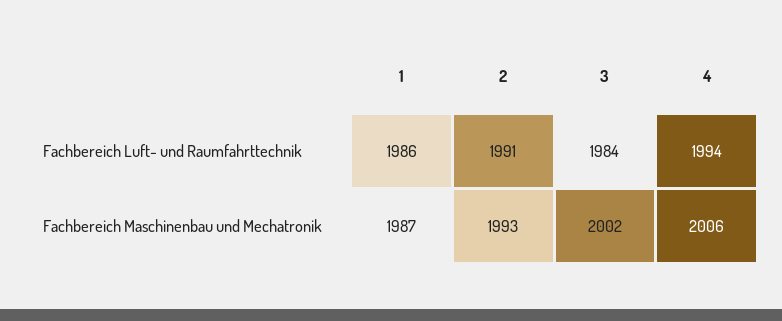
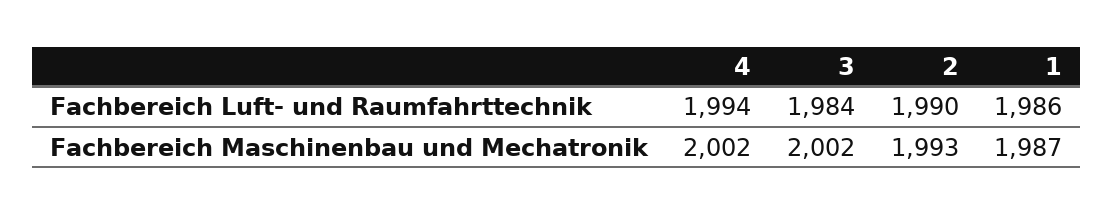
2, Fachbereich Luft- und Raumfahrttechnik: 1991 -> 1990
4, Fachbereich Maschinenbau und Mechatronik: 2006 -> 2002

